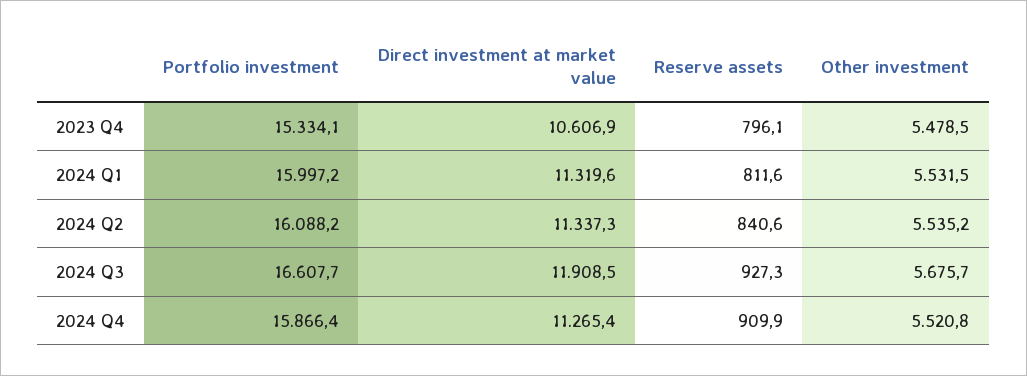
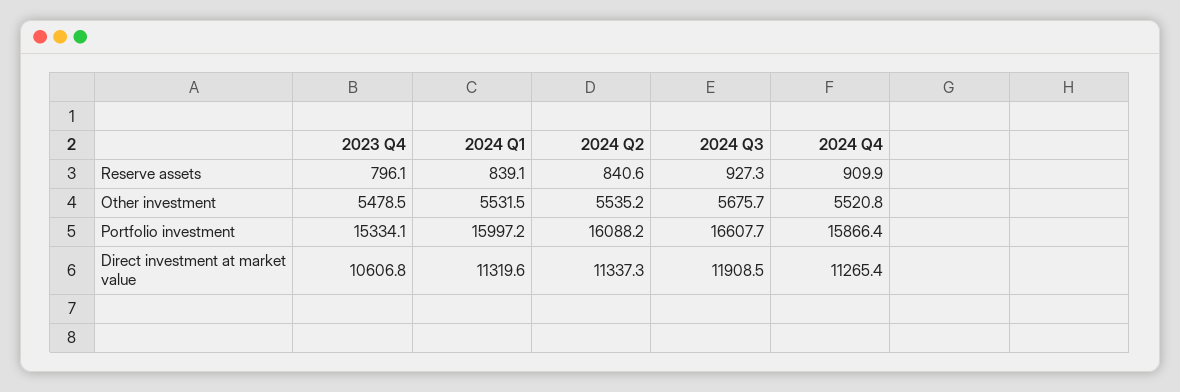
Direct investment at market value, 2023 Q4: 10606.9 -> 10606.8
Reserve assets, 2024 Q1: 811.6 -> 839.1

